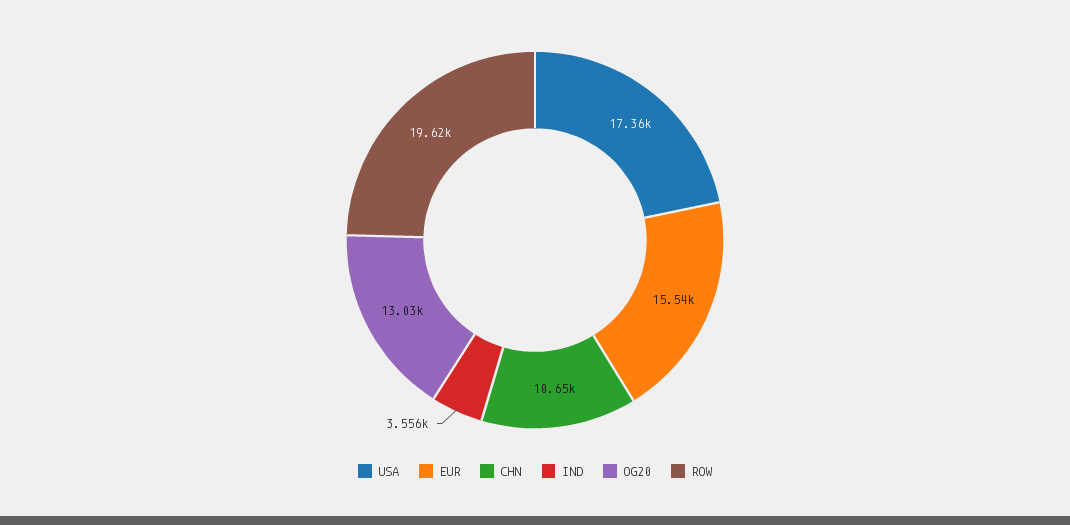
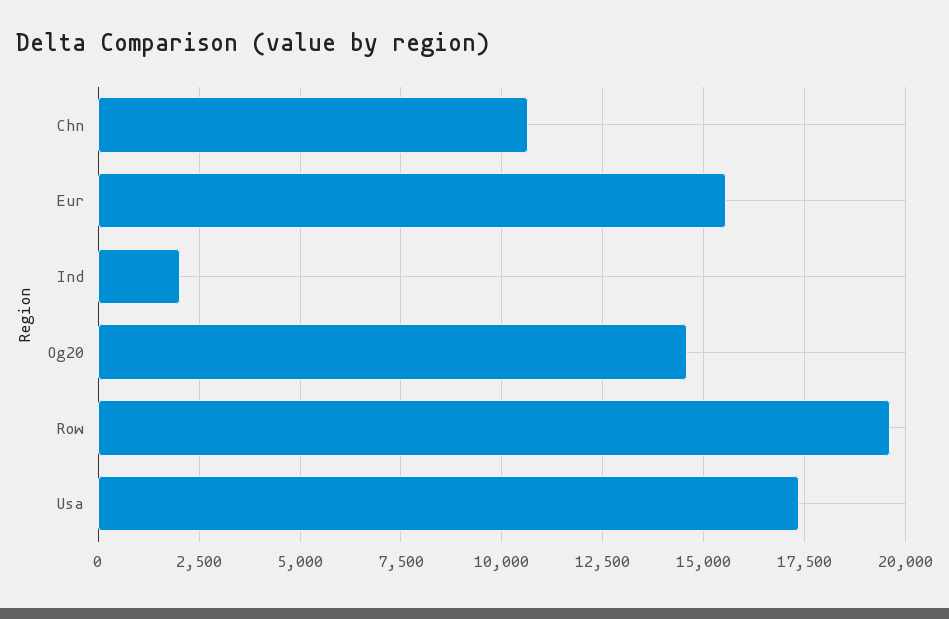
IND: 3556 -> 2000
OG20: 13030 -> 14500

